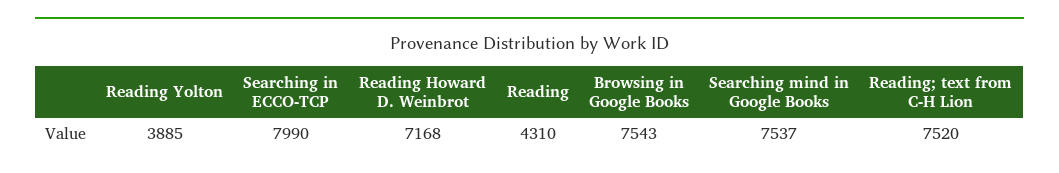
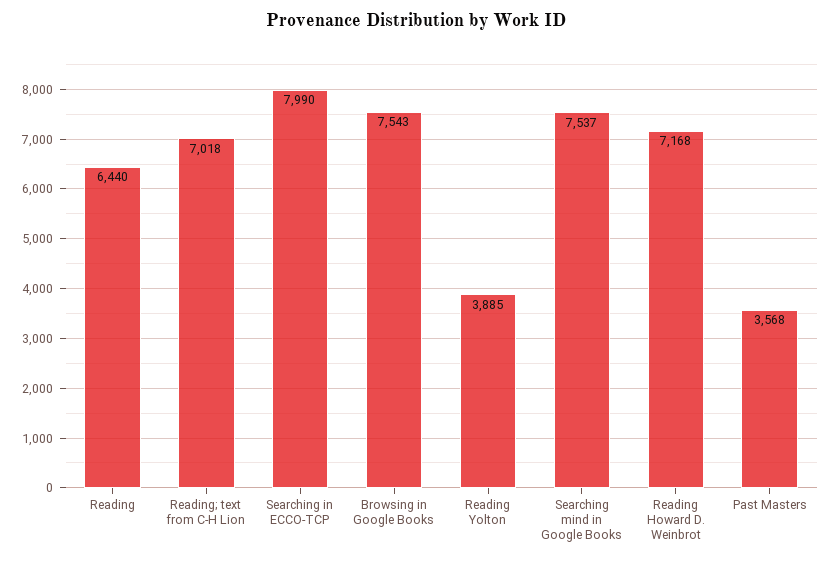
Reading: 4310 -> 6440
Reading; text from C-H Lion: 7520 -> 7018
Past Masters: none -> 3568

